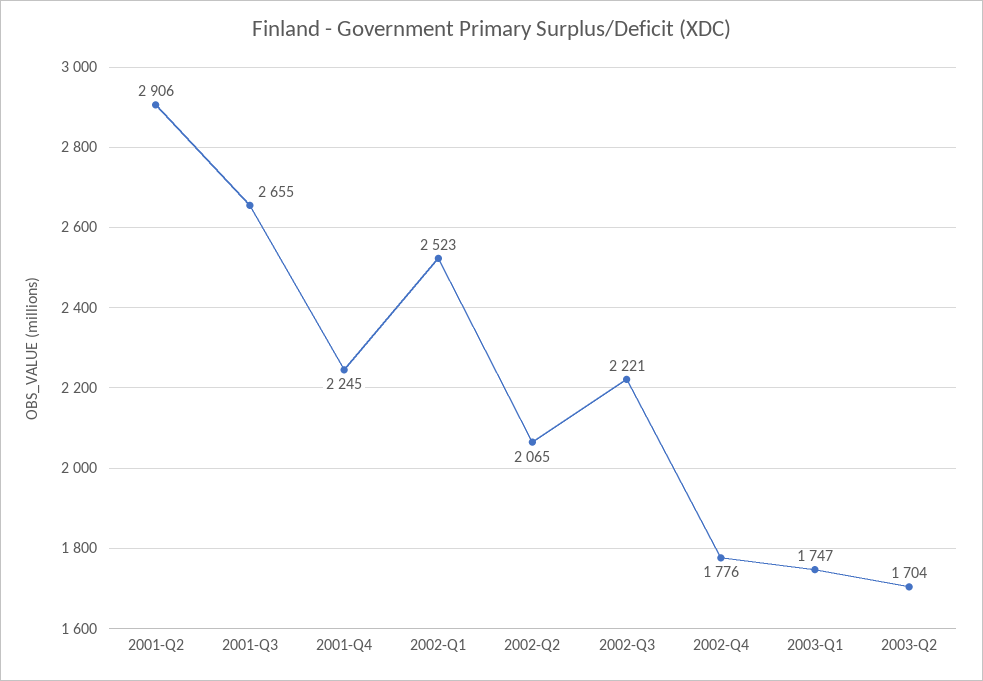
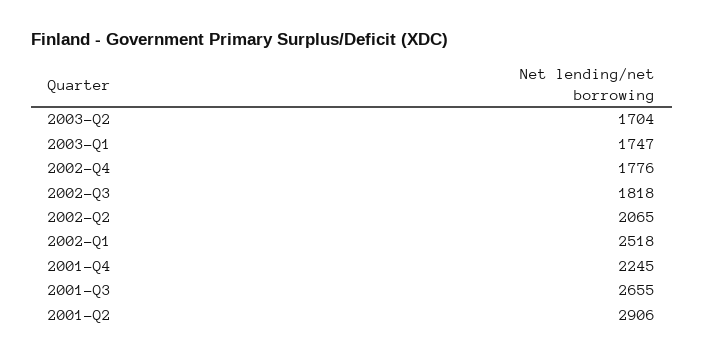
2002-Q1: 2523 -> 2518
2002-Q3: 2221 -> 1818

